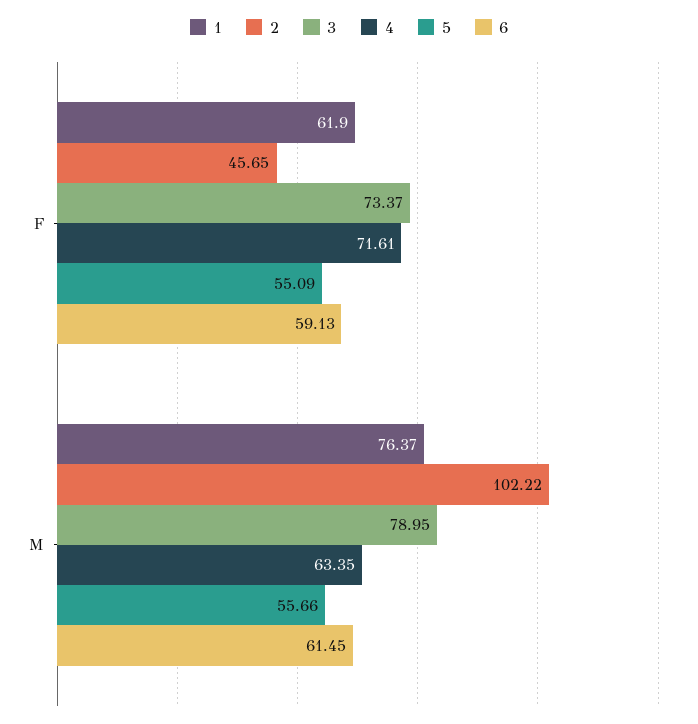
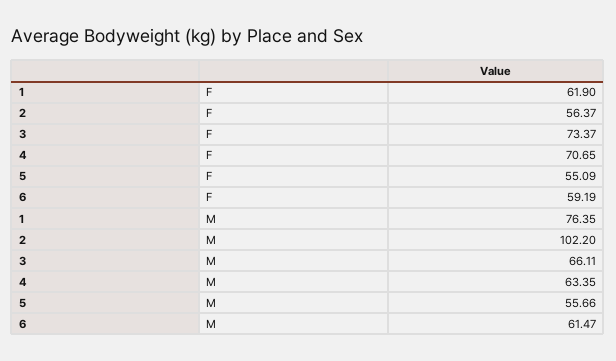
2, F: 45.65 -> 56.37
4, F: 71.61 -> 70.65
6, F: 59.13 -> 59.19
1, M: 76.37 -> 76.35
2, M: 102.22 -> 102.2
3, M: 78.95 -> 66.11
6, M: 61.45 -> 61.47

